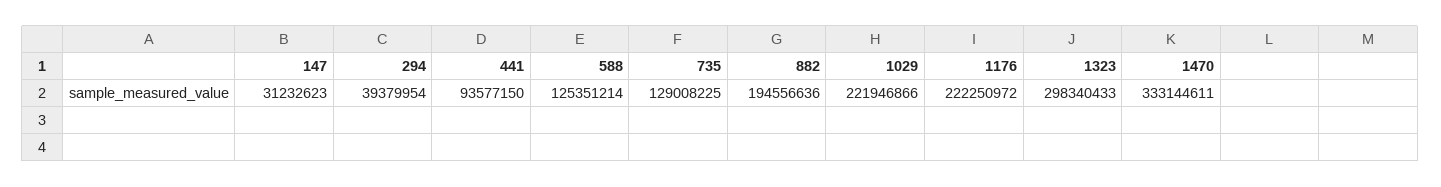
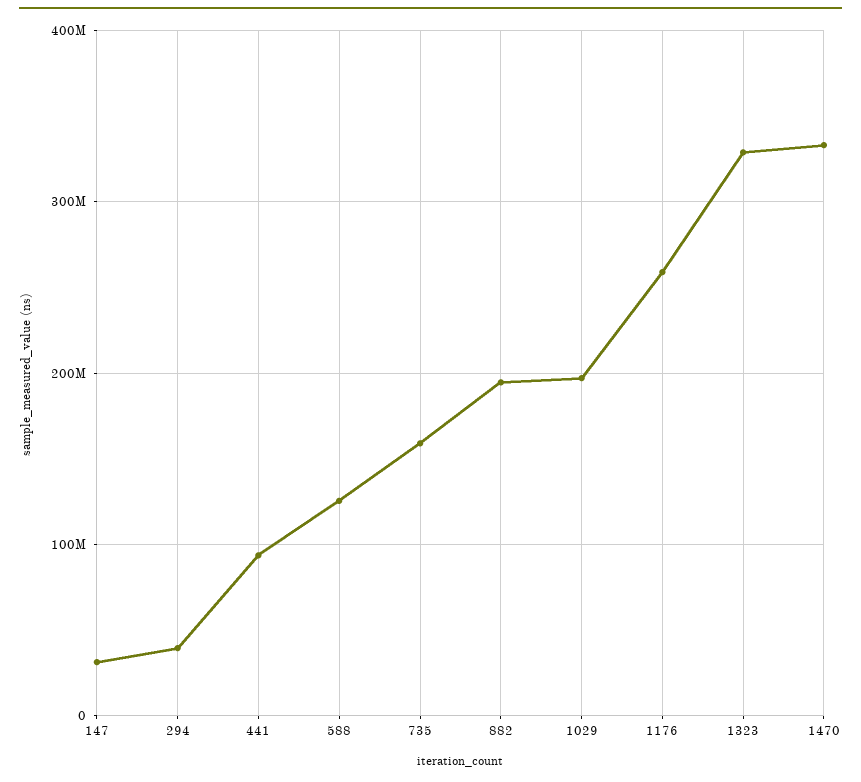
735: 129008225 -> 160000000
1029: 221946866 -> 200000000
1176: 222250972 -> 260000000
1323: 298340433 -> 330000000

